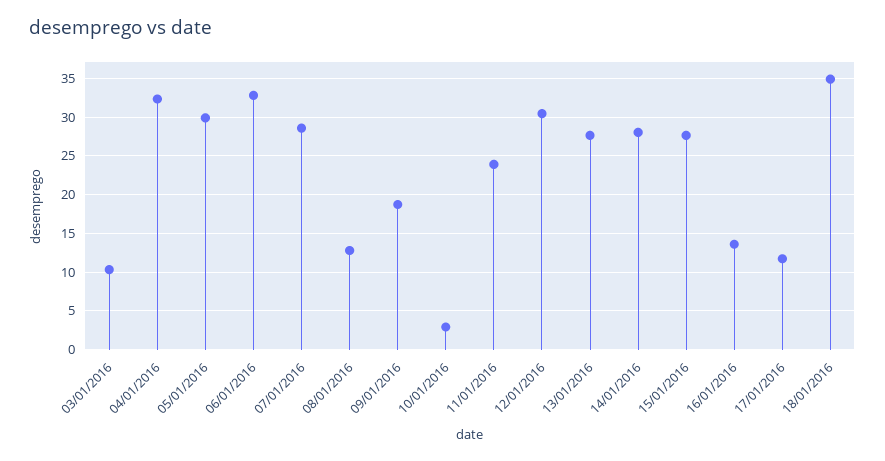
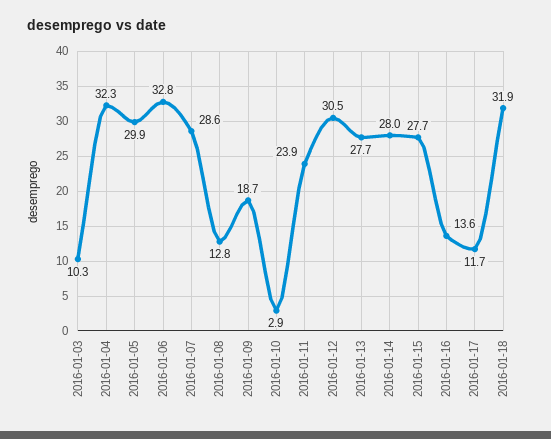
18/01/2016: 35 -> 31.9

